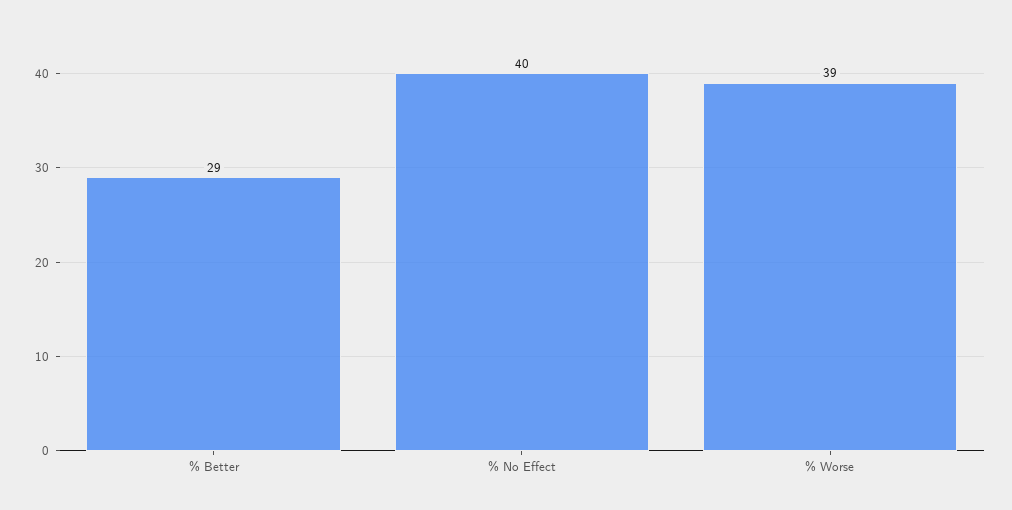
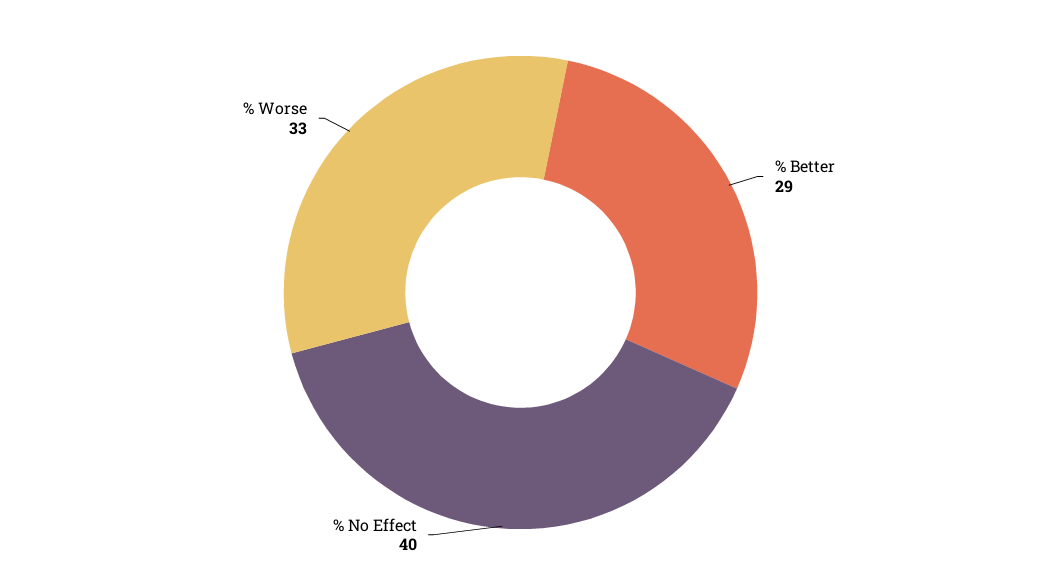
% Worse: 39 -> 33

